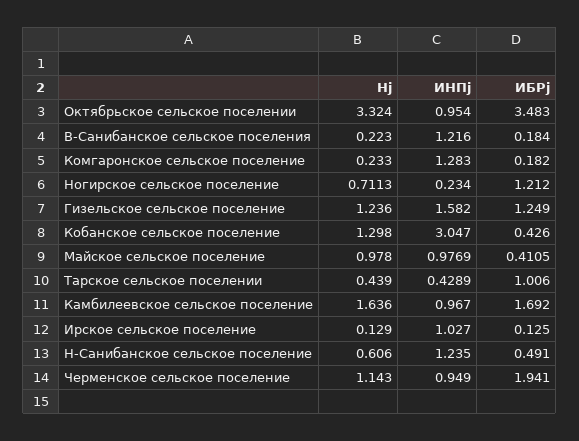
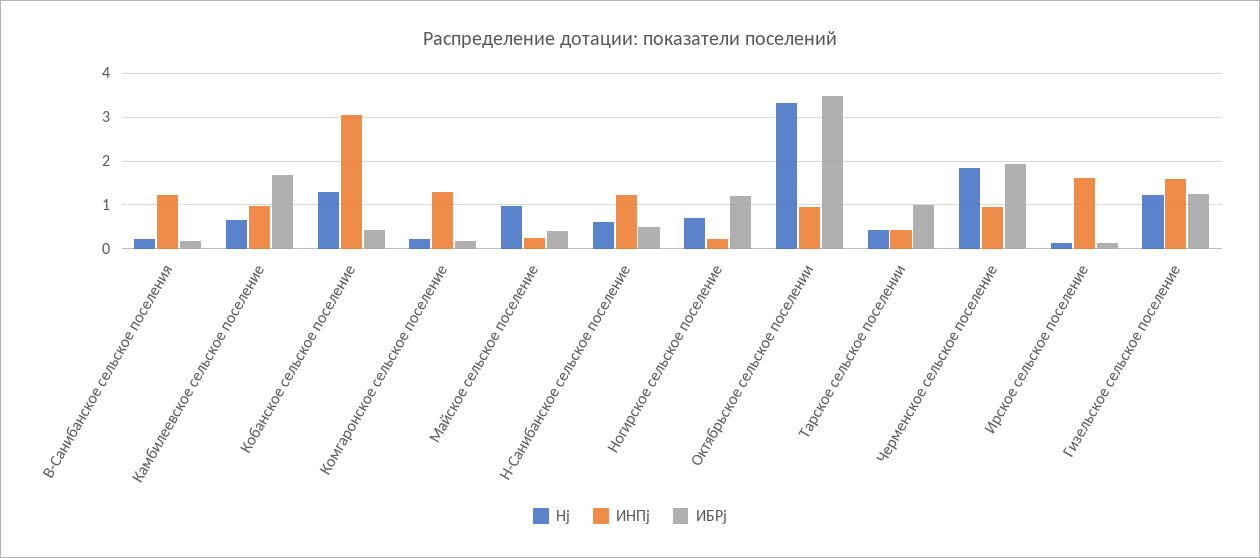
ИНПj, Майское сельское поселение: 0.9769 -> 0.2
Hj, Камбилеевское сельское поселение: 1.636 -> 0.6
ИНПj, Ирское сельское поселение: 1.027 -> 1.6
Hj, Черменское сельское поселение: 1.143 -> 1.8

